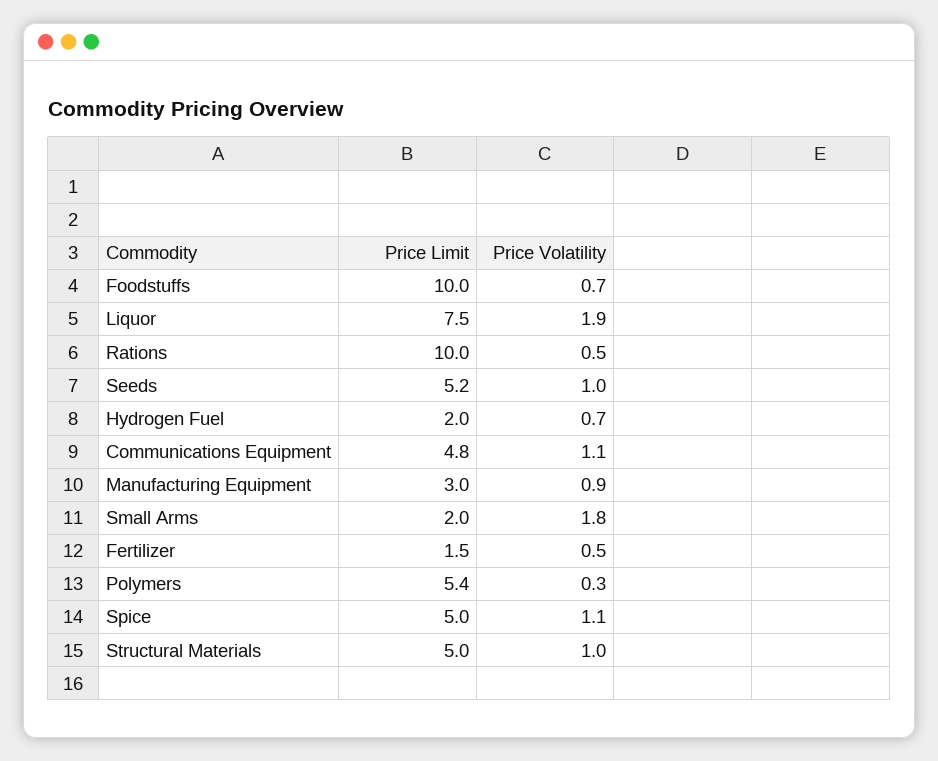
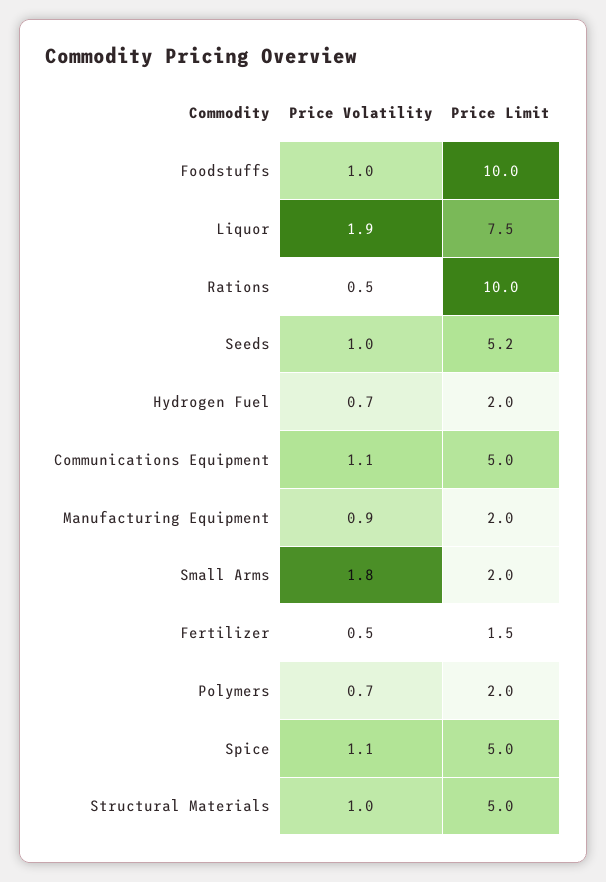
Price Volatility, Foodstuffs: 0.7 -> 1
Price Limit, Communications Equipment: 4.8 -> 5
Price Limit, Manufacturing Equipment: 3 -> 2
Price Limit, Polymers: 5.4 -> 2
Price Volatility, Polymers: 0.3 -> 0.7

